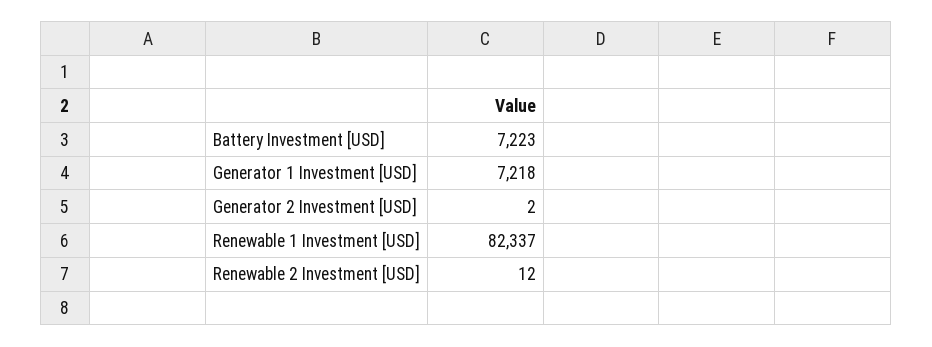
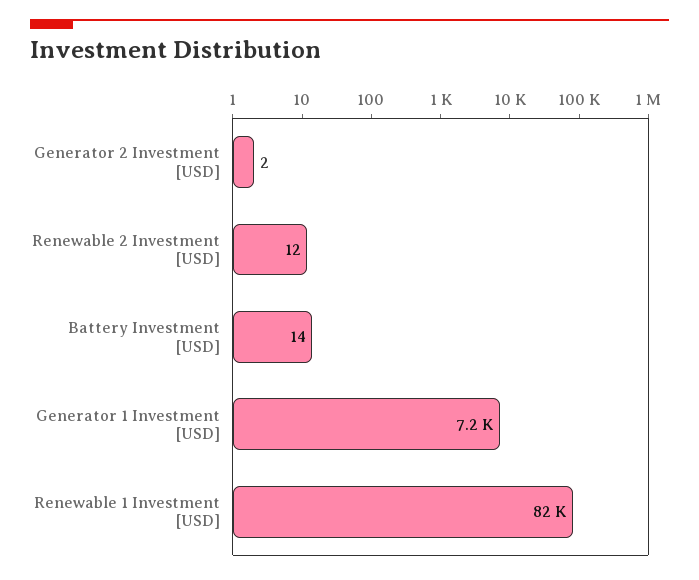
Battery Investment [USD]: 7223 -> 14

